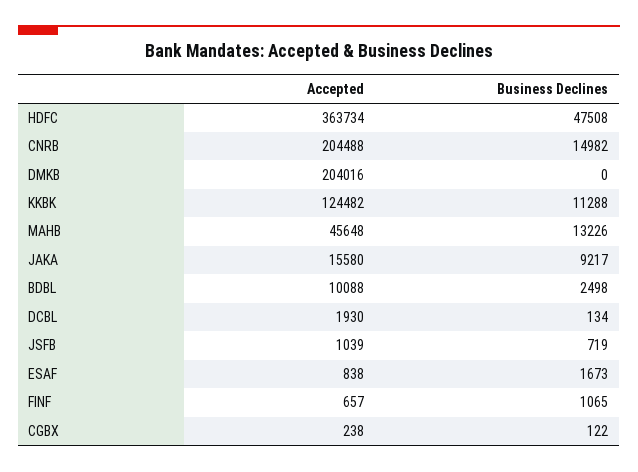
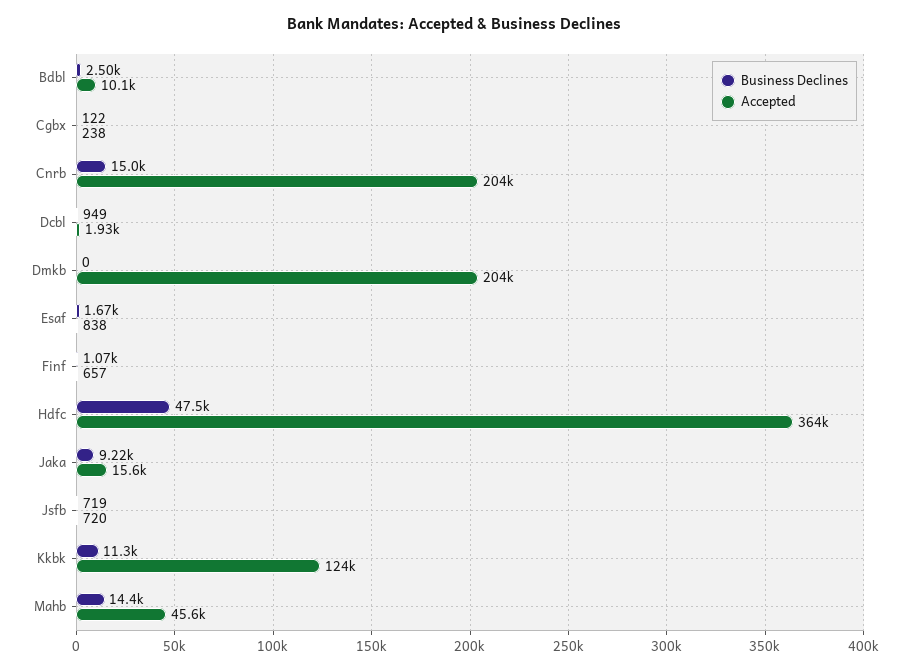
Business Declines, MAHB: 13226 -> 14400
Business Declines, DCBL: 134 -> 949
Accepted, JSFB: 1039 -> 720

